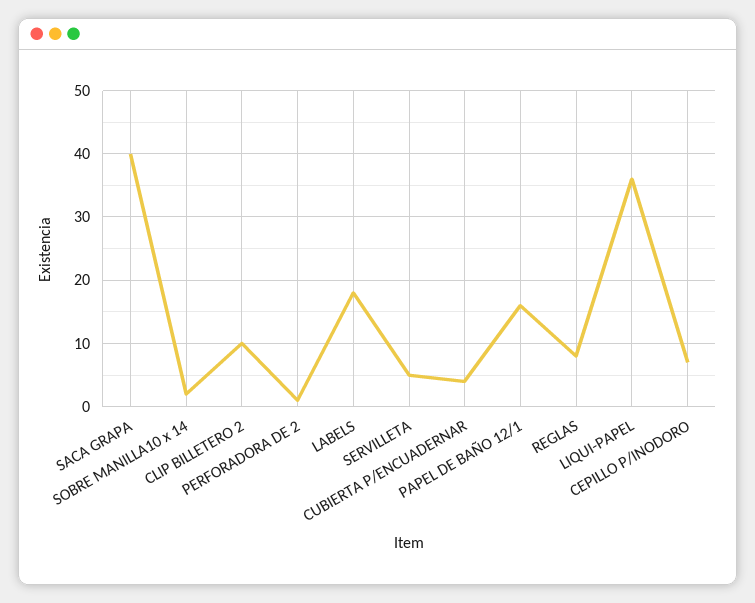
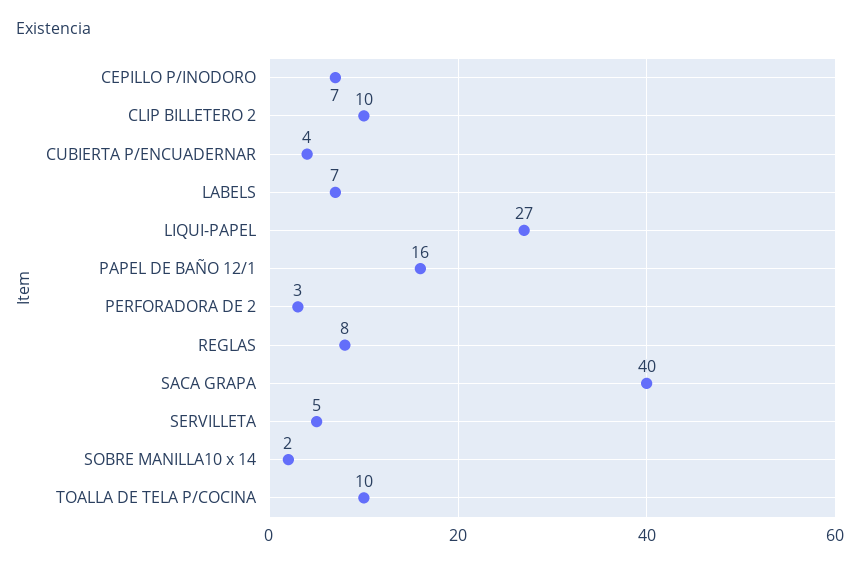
PERFORADORA DE 2: 1 -> 3
LABELS: 18 -> 7
LIQUI-PAPEL: 36 -> 27
TOALLA DE TELA P/COCINA: none -> 10

